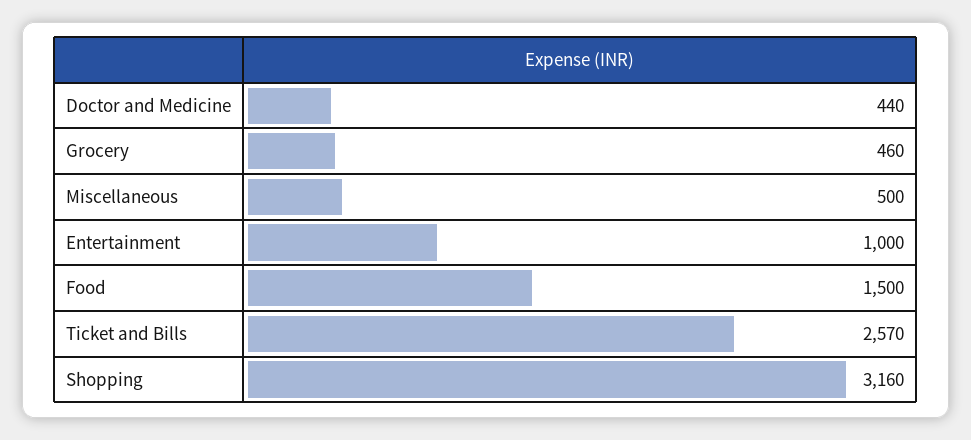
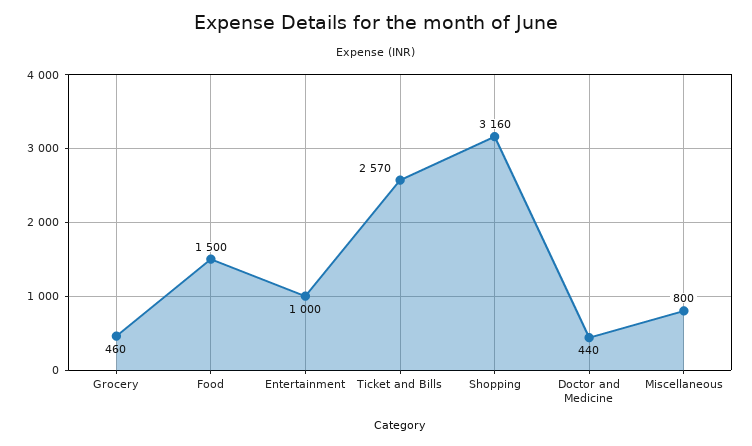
Miscellaneous: 500 -> 800

